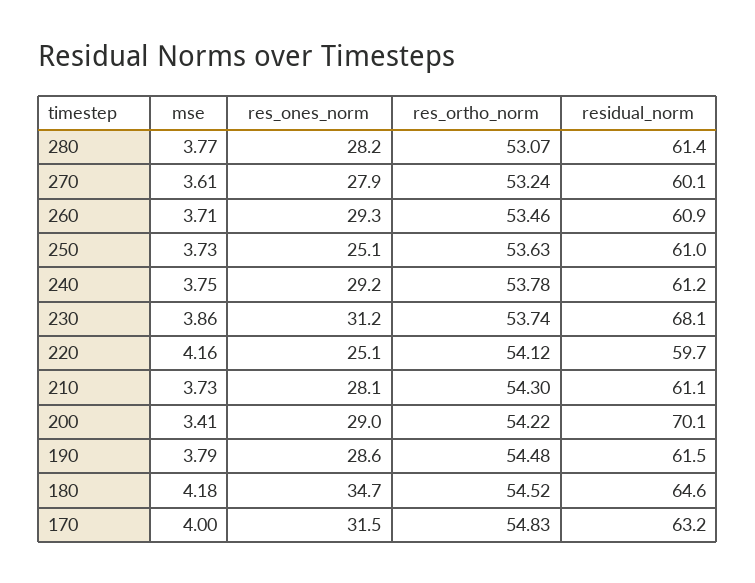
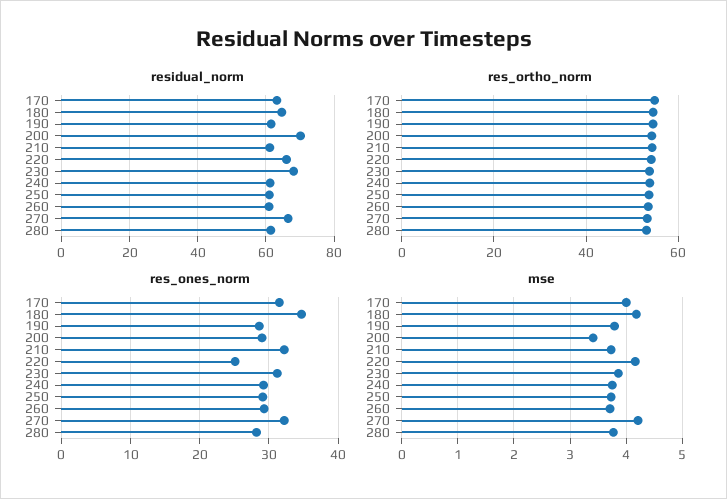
mse, 270: 3.61 -> 4.2
res_ones_norm, 270: 27.9 -> 32
residual_norm, 270: 60.1 -> 66
res_ones_norm, 250: 25.1 -> 29
residual_norm, 220: 59.7 -> 66
res_ones_norm, 210: 28.1 -> 32

